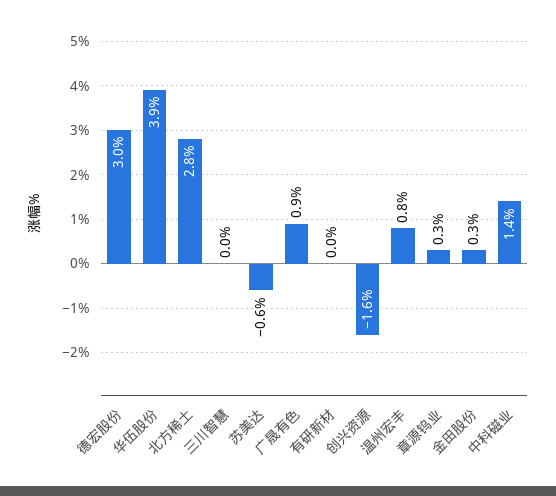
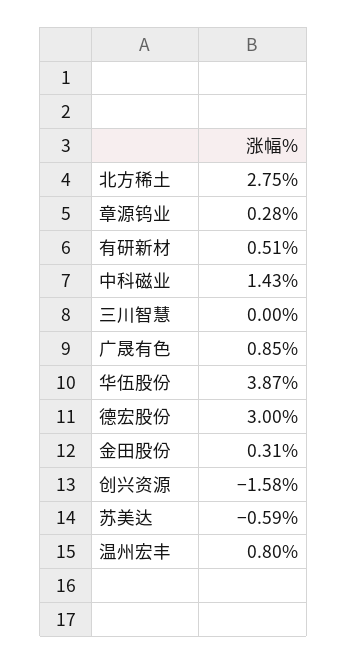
有研新材: 0 -> 0.51

